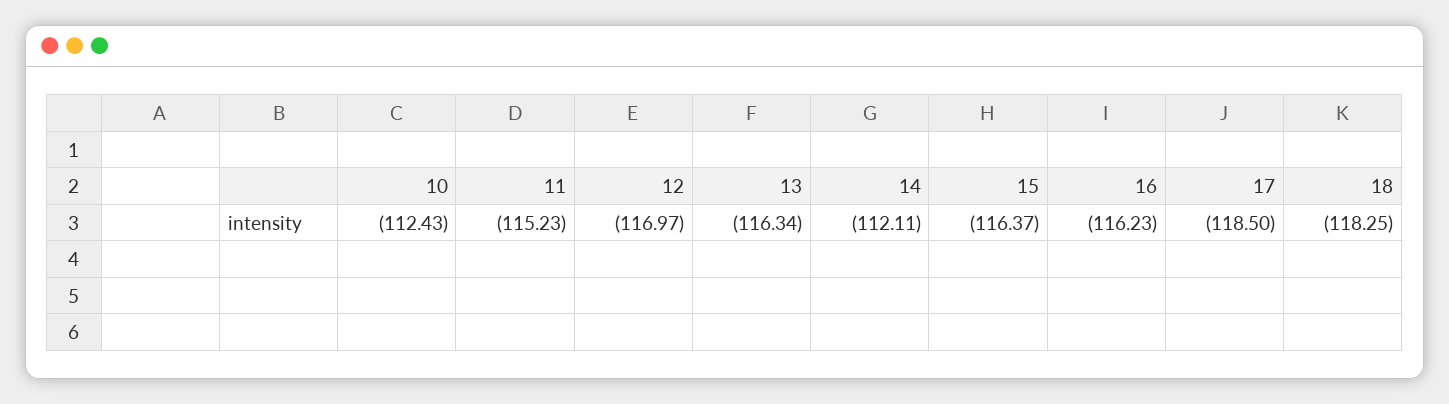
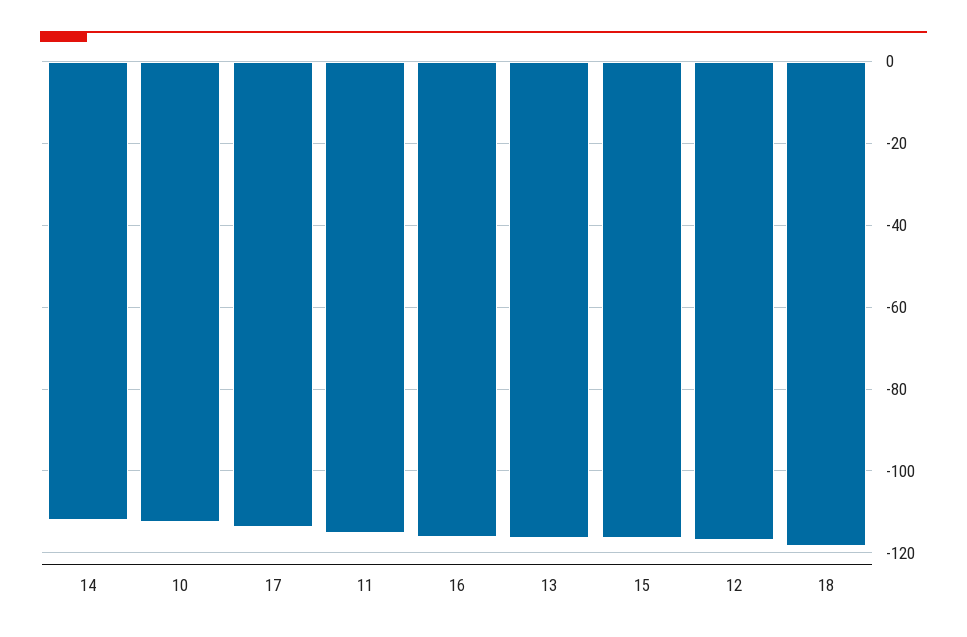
17: -118.5 -> -114

